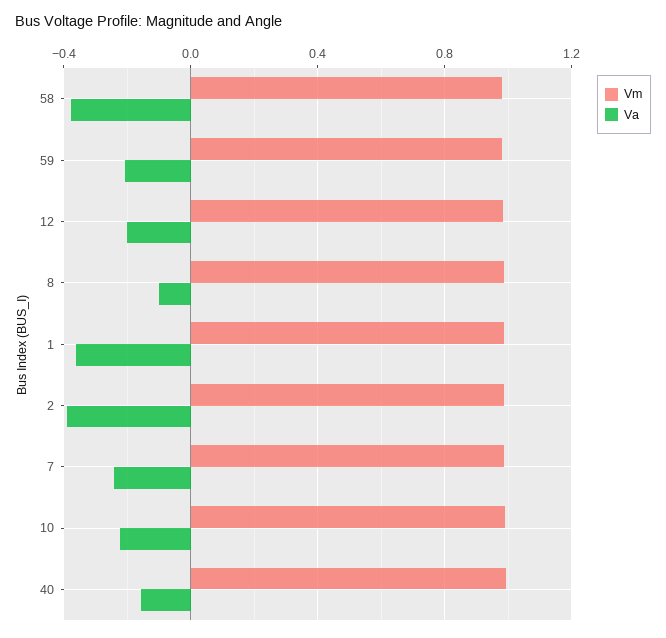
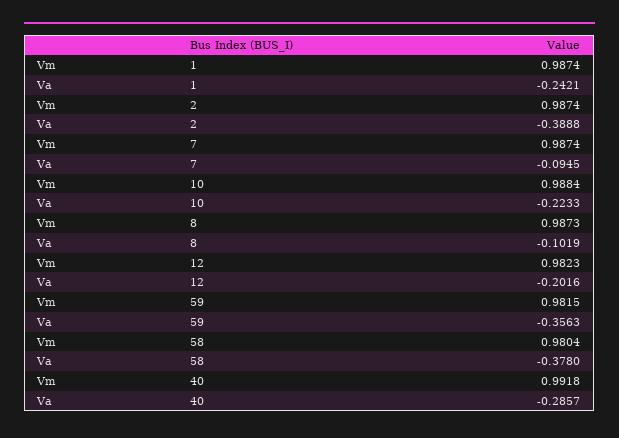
Va, 59: -0.2 -> -0.3563
Va, 1: -0.35 -> -0.2421
Va, 7: -0.25 -> -0.0945
Va, 40: -0.15 -> -0.2857

